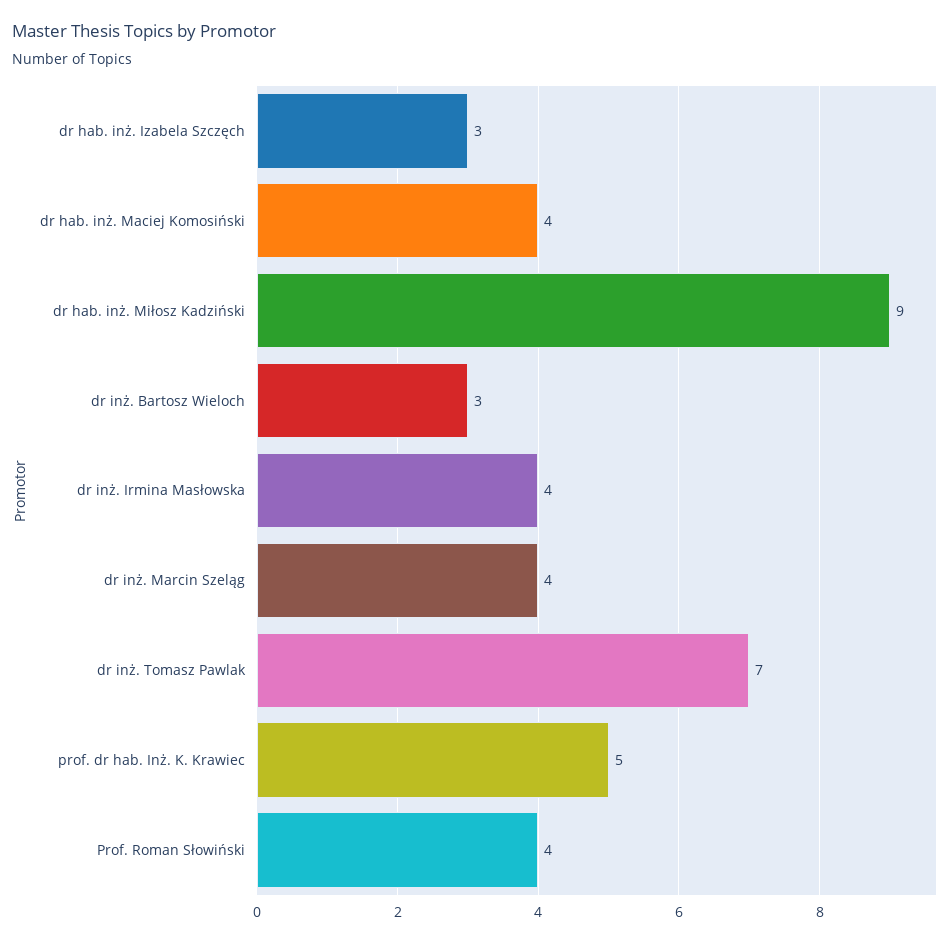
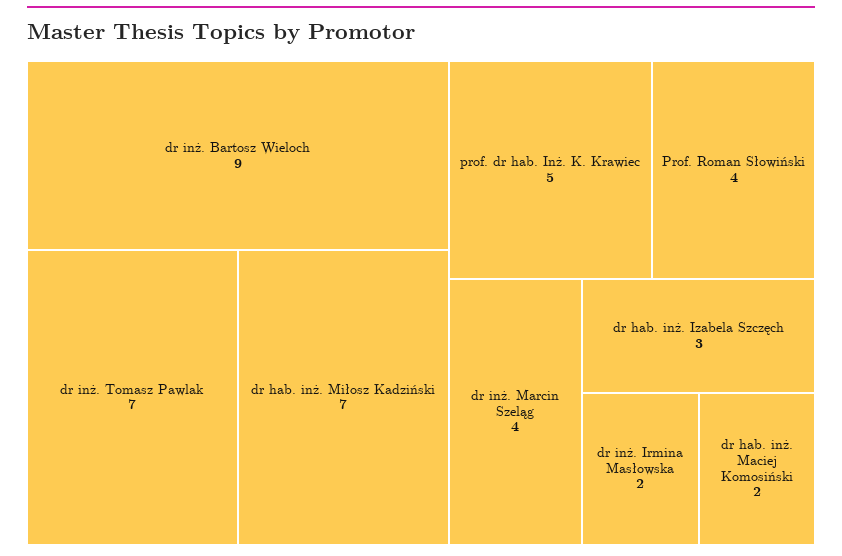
dr hab. inż. Maciej Komosiński: 4 -> 2
dr hab. inż. Miłosz Kadziński: 9 -> 7
dr inż. Bartosz Wieloch: 3 -> 9
dr inż. Irmina Masłowska: 4 -> 2

